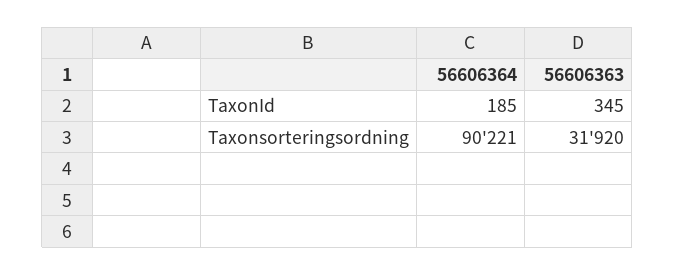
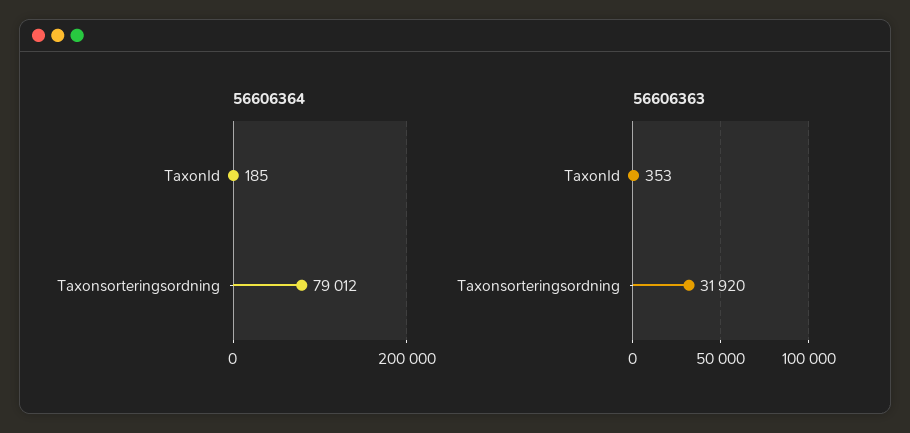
56606363, TaxonId: 345 -> 353
56606364, Taxonsorteringsordning: 90221 -> 79012

